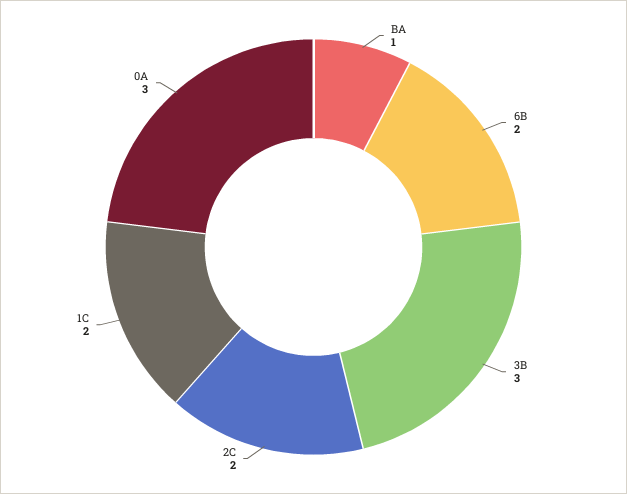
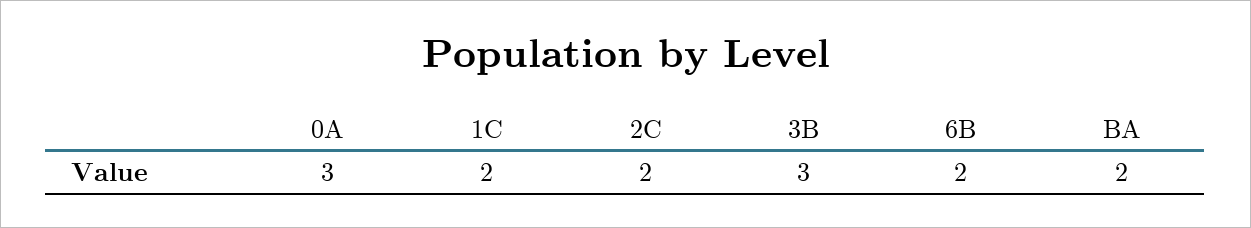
BA: 1 -> 2

